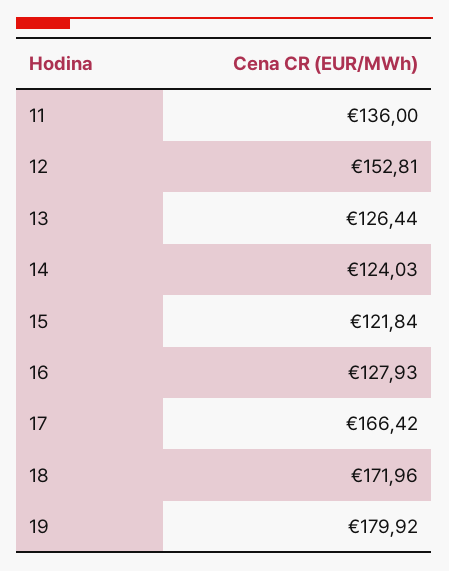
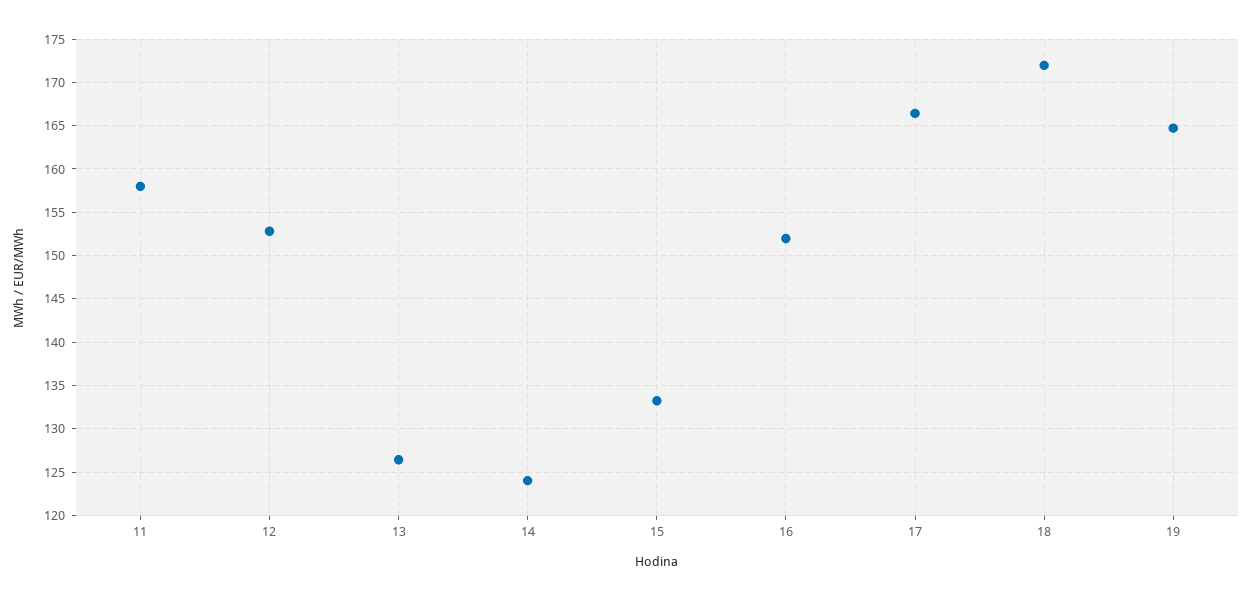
11: 136 -> 158
15: 121.84 -> 133
16: 127.93 -> 152
19: 179.92 -> 165

